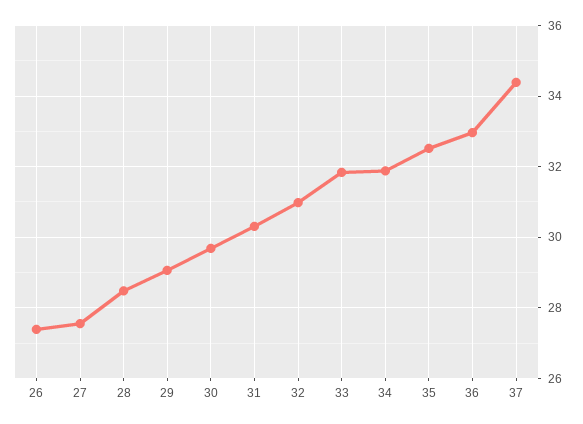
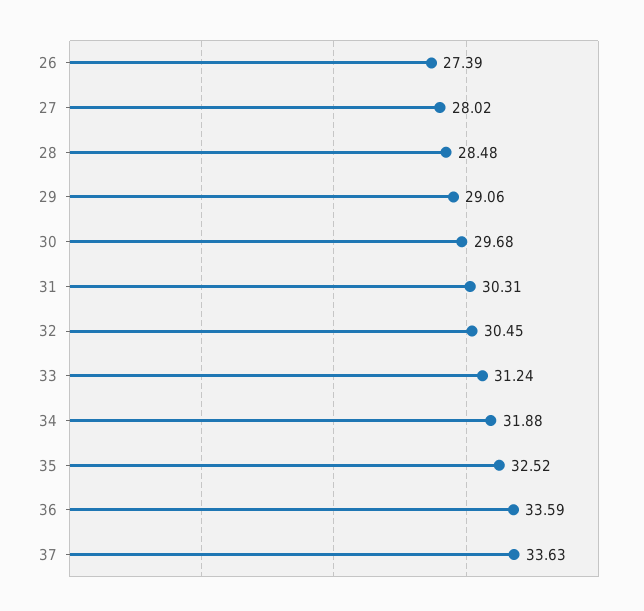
27: 27.6 -> 28.02
32: 31 -> 30.45
33: 31.8 -> 31.24
36: 33 -> 33.59
37: 34.4 -> 33.63

